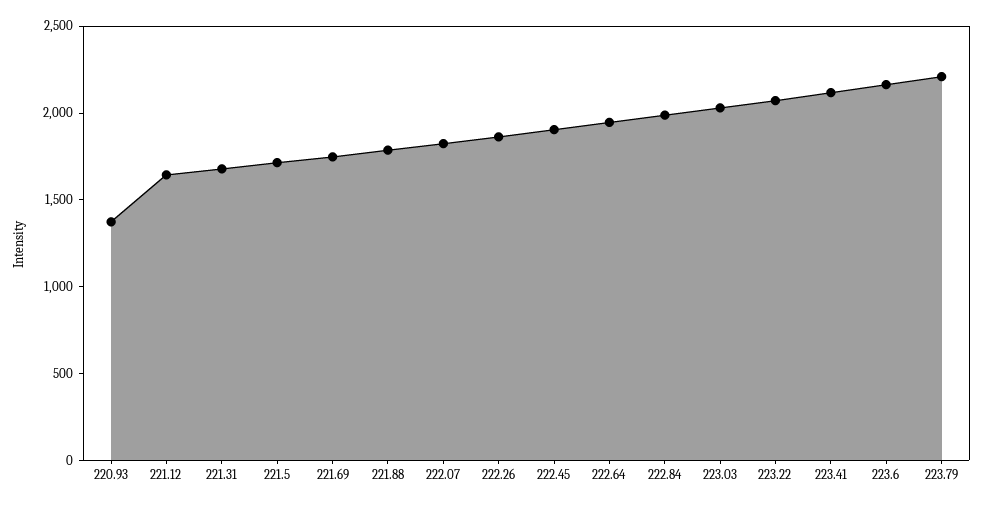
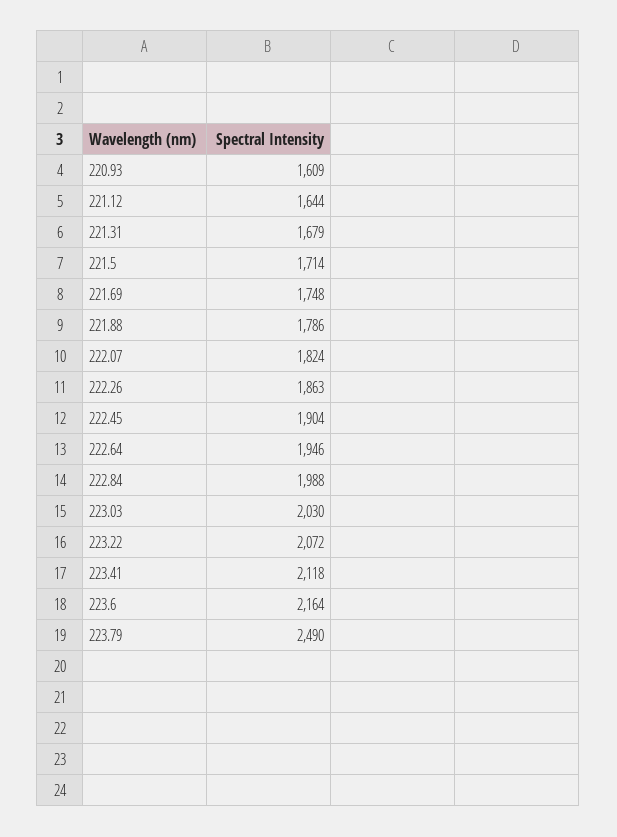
220.93: 1400 -> 1609
223.79: 2200 -> 2490

